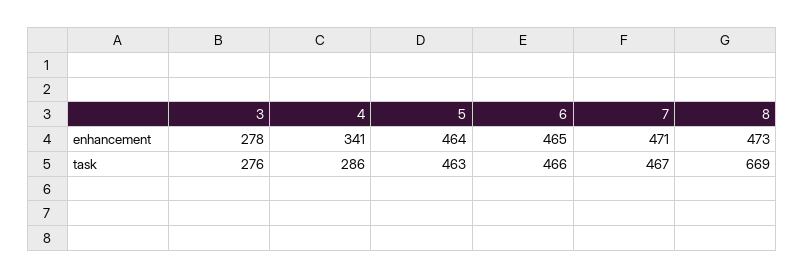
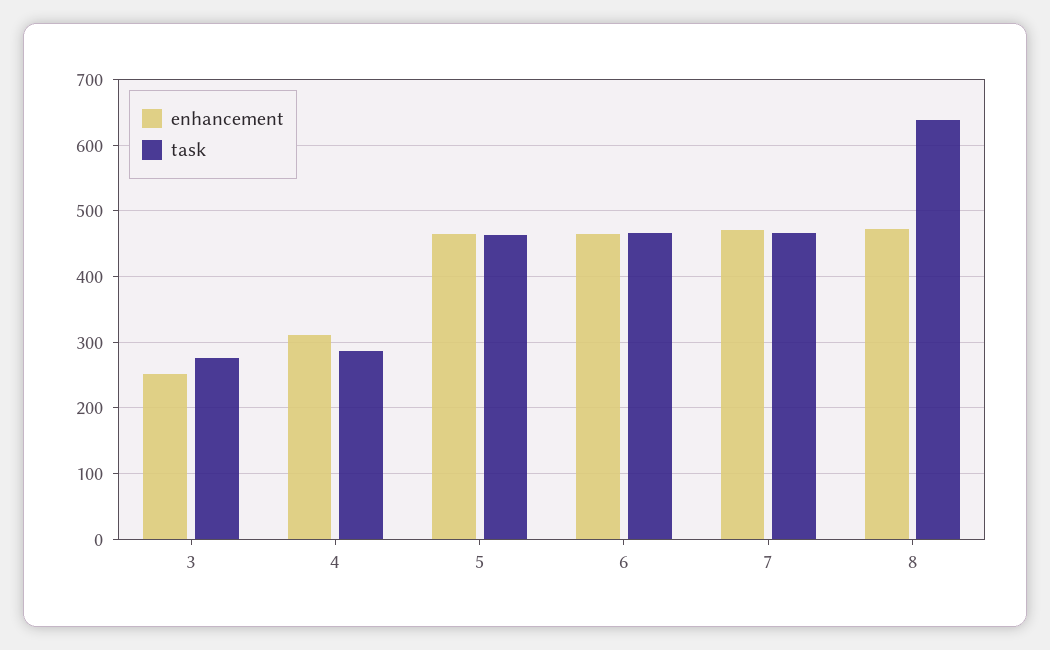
enhancement, 3: 278 -> 250
enhancement, 4: 341 -> 310
task, 8: 669 -> 640

